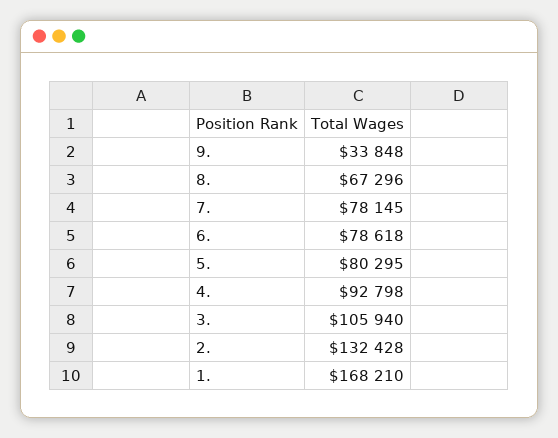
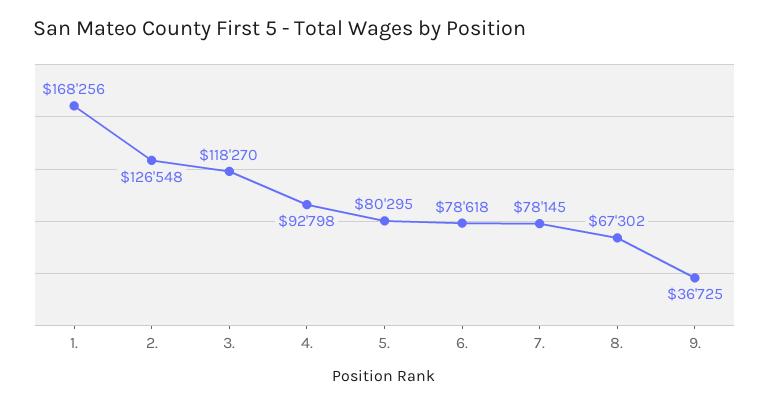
9.: 33848 -> 36725
8.: 67296 -> 67302
3.: 105940 -> 118270
2.: 132428 -> 126548
1.: 168210 -> 168256

